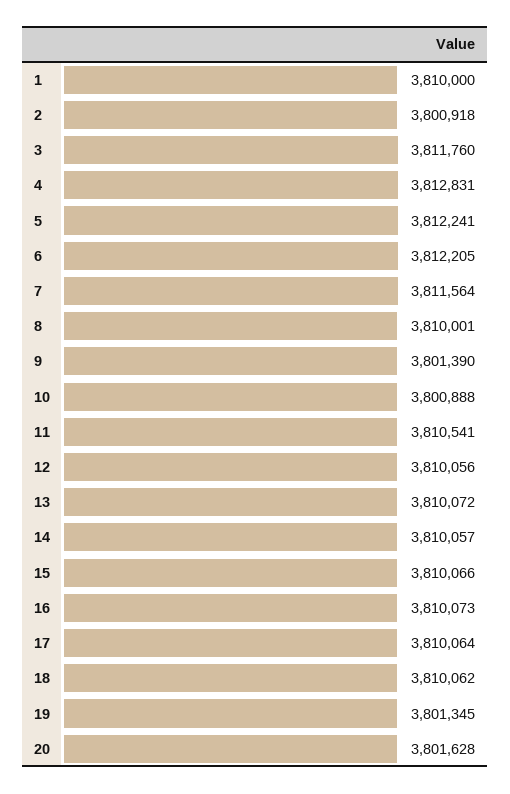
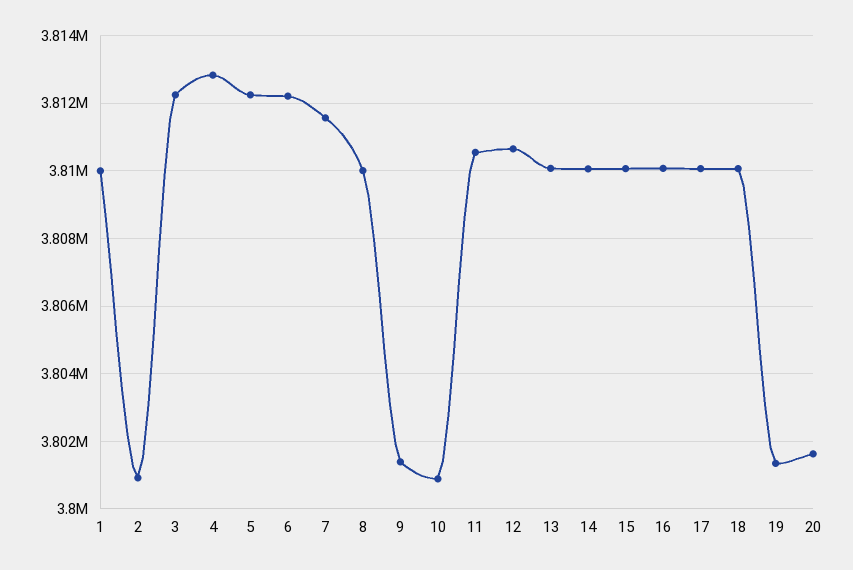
3: 3811760 -> 3812200
12: 3810056 -> 3810600

